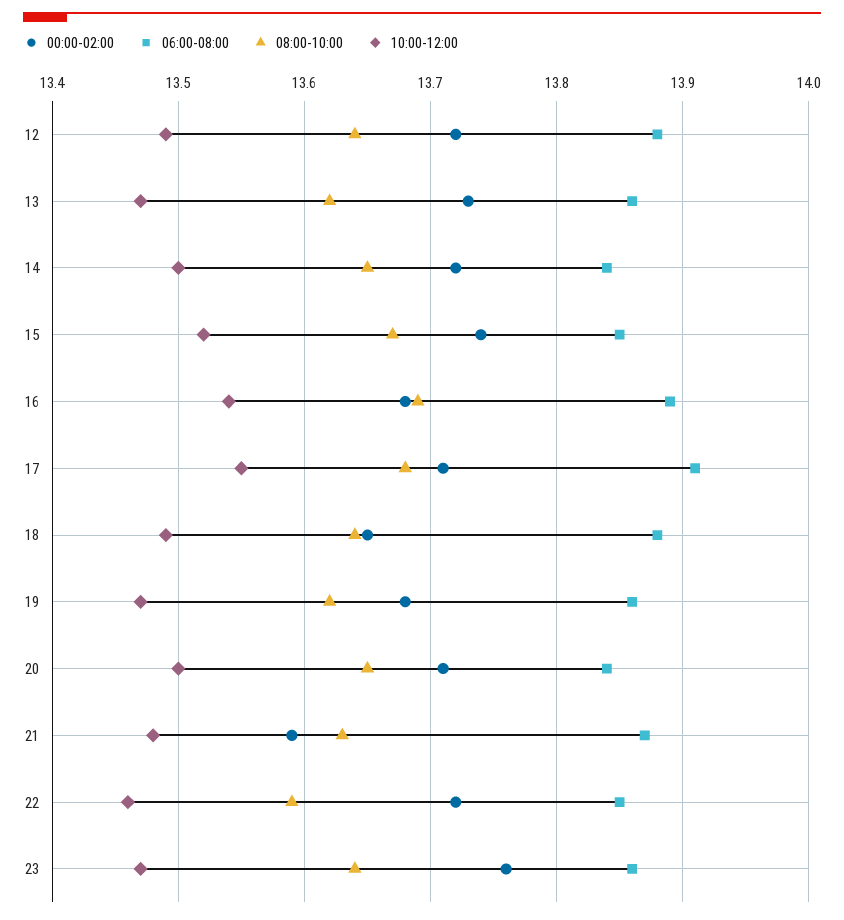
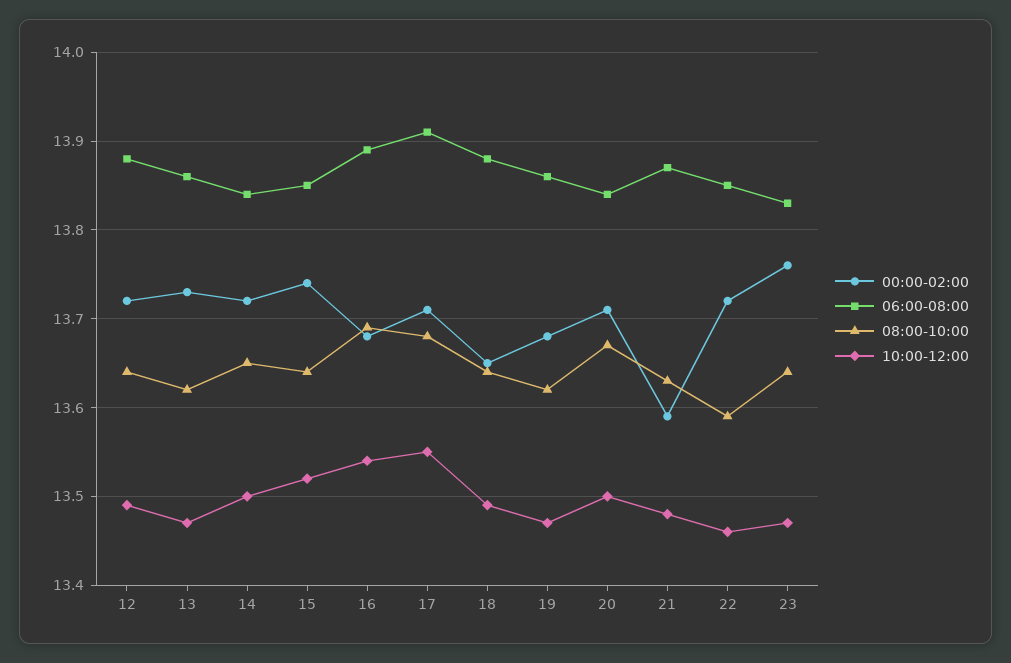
08:00-10:00, 15: 13.67 -> 13.64
08:00-10:00, 20: 13.65 -> 13.67
06:00-08:00, 23: 13.86 -> 13.83

